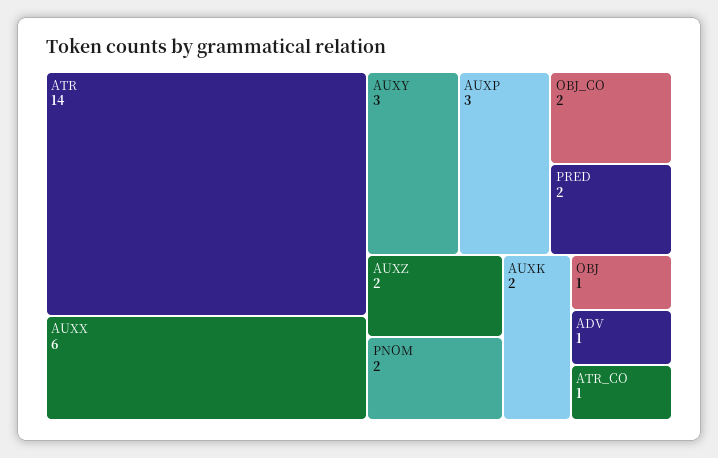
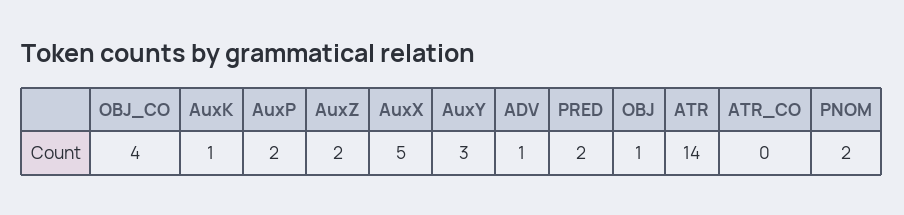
AUXX: 6 -> 5
AUXP: 3 -> 2
OBJ_CO: 2 -> 4
AUXK: 2 -> 1
ATR_CO: 1 -> 0

